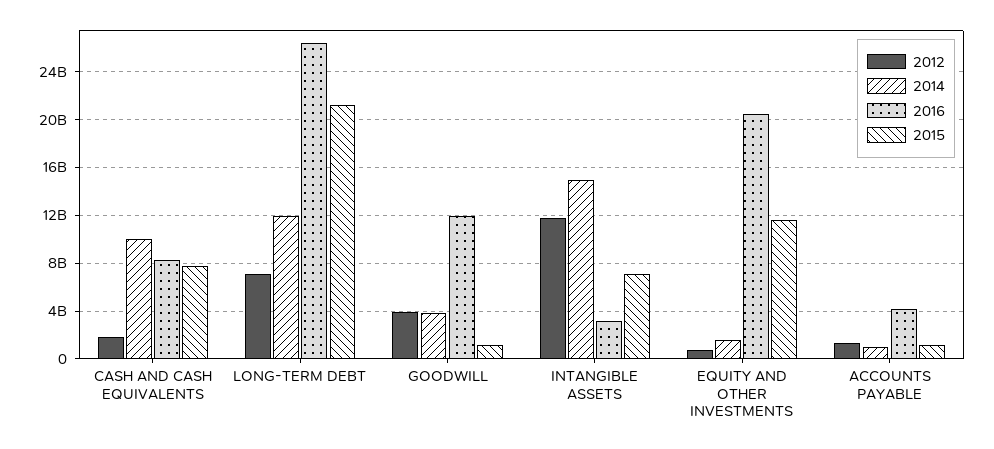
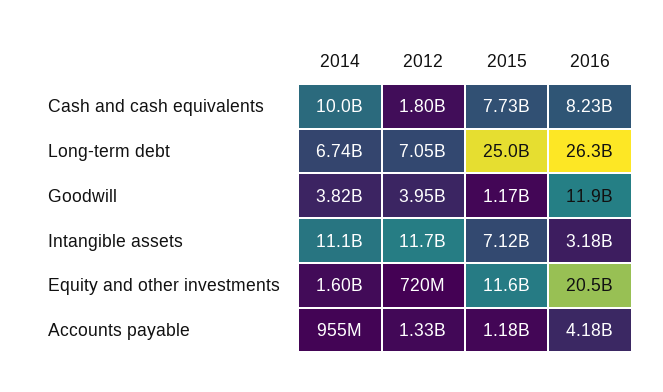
2014, LONG-TERM DEBT: 12000000000 -> 6740000000
2015, LONG-TERM DEBT: 21000000000 -> 25000000000
2014, INTANGIBLE ASSETS: 15000000000 -> 11100000000

